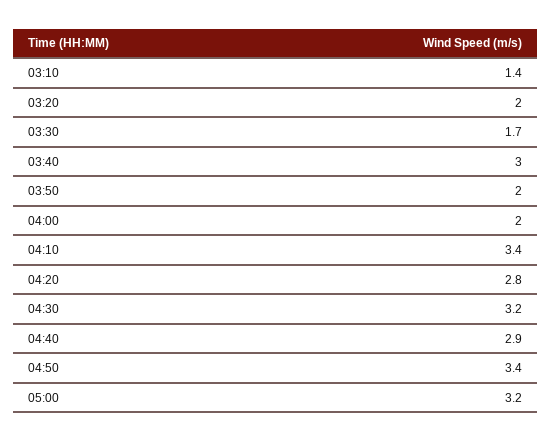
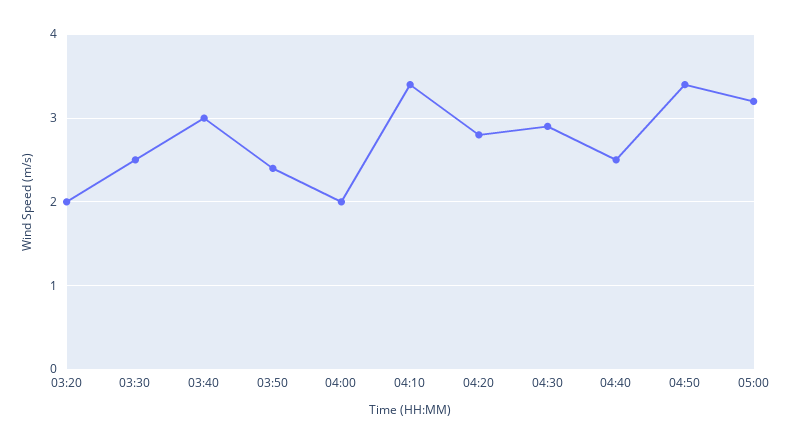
03:10: 1.4 -> none
03:30: 1.7 -> 2.5
03:50: 2 -> 2.4
04:30: 3.2 -> 2.9
04:40: 2.9 -> 2.5

